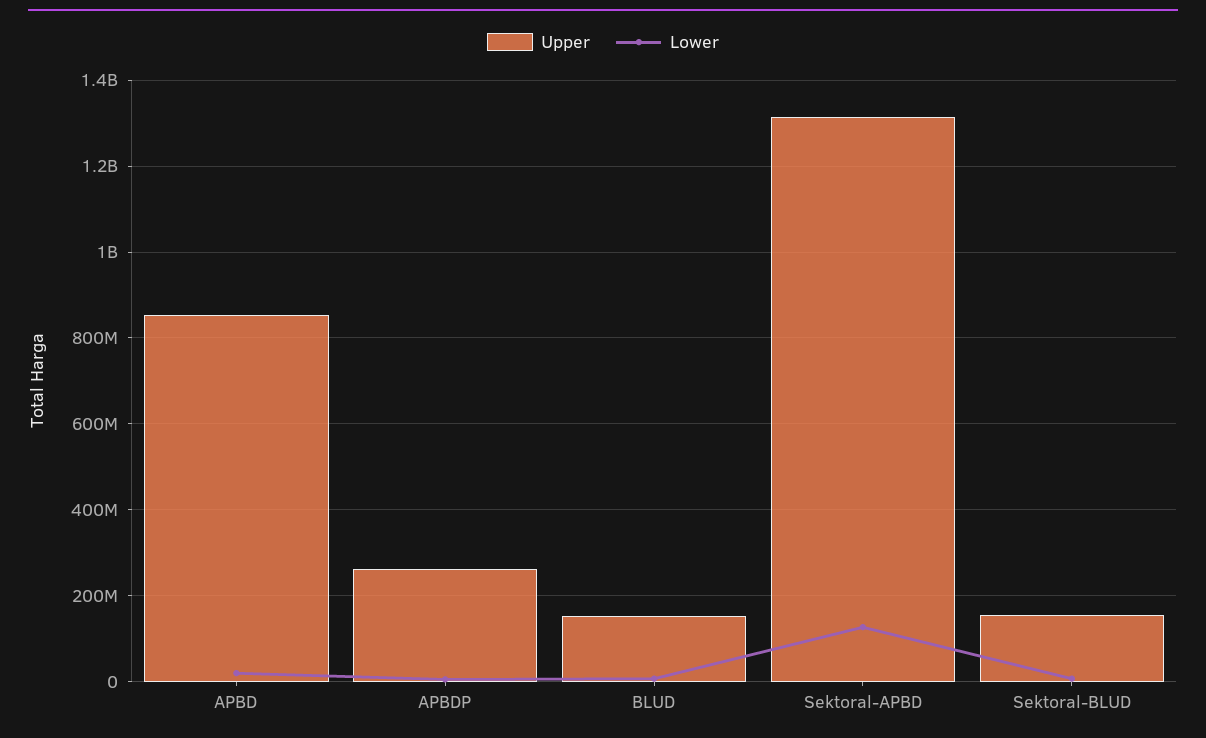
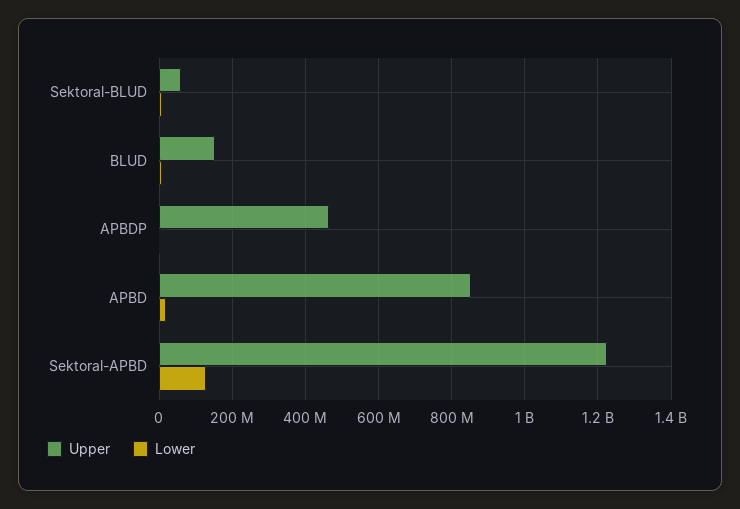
Upper, APBDP: 260000000 -> 460000000
Upper, Sektoral-APBD: 1320000000 -> 1220000000
Upper, Sektoral-BLUD: 160000000 -> 60000000

